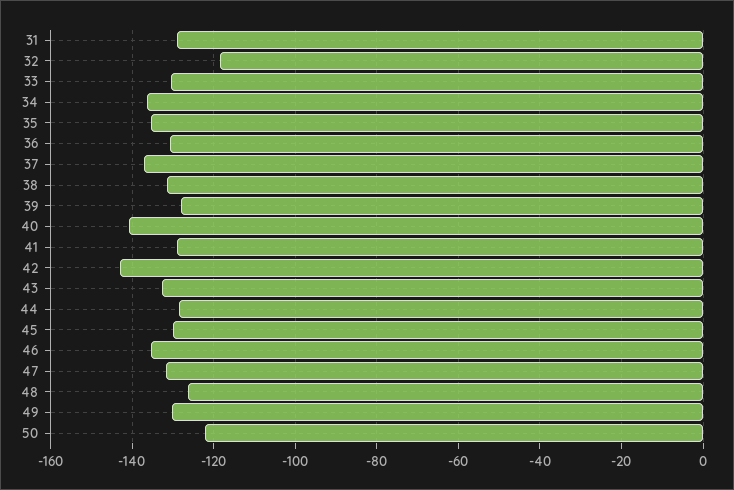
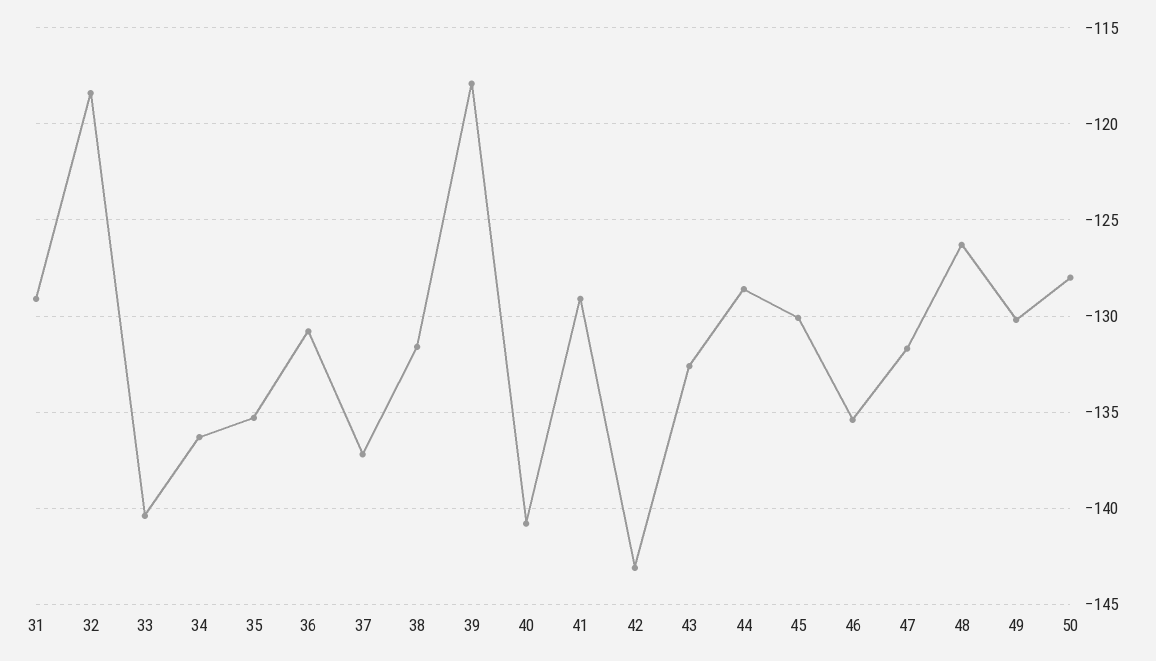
33: -130 -> -140.5
39: -128 -> -118
50: -122 -> -128

